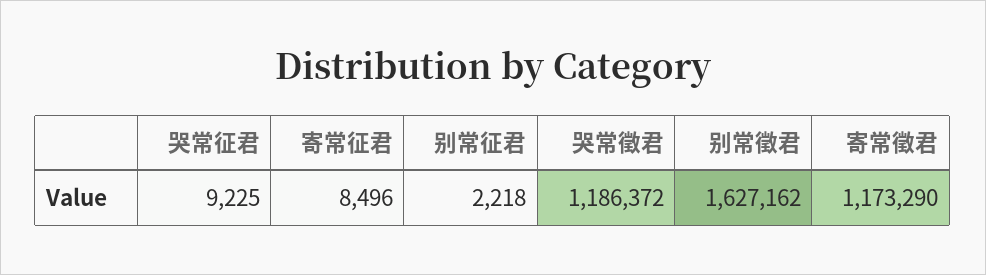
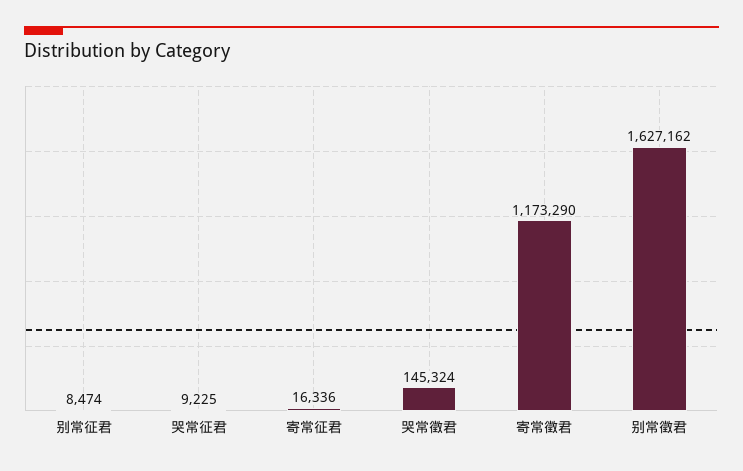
寄常征君: 8496 -> 16336
别常征君: 2218 -> 8474
哭常徵君: 1186372 -> 145324

